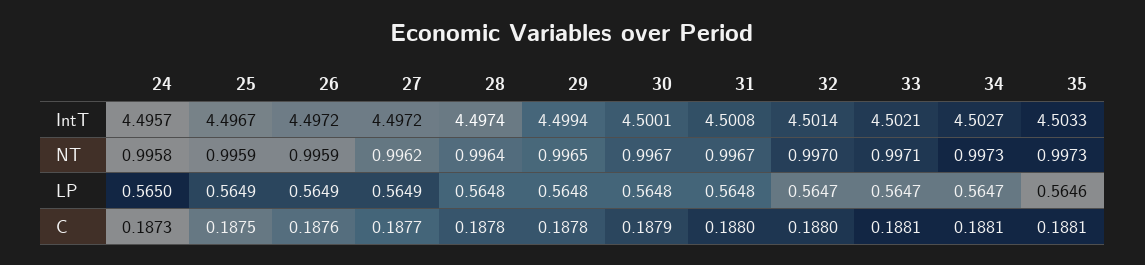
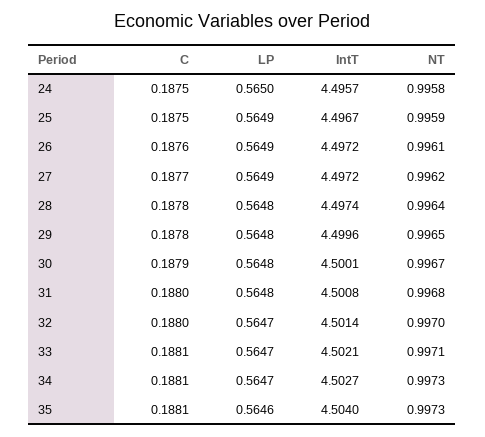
29, IntT: 4.4994 -> 4.4996
35, IntT: 4.5033 -> 4.504
26, NT: 0.9959 -> 0.9961
31, NT: 0.9967 -> 0.9968
24, C: 0.1873 -> 0.1875

